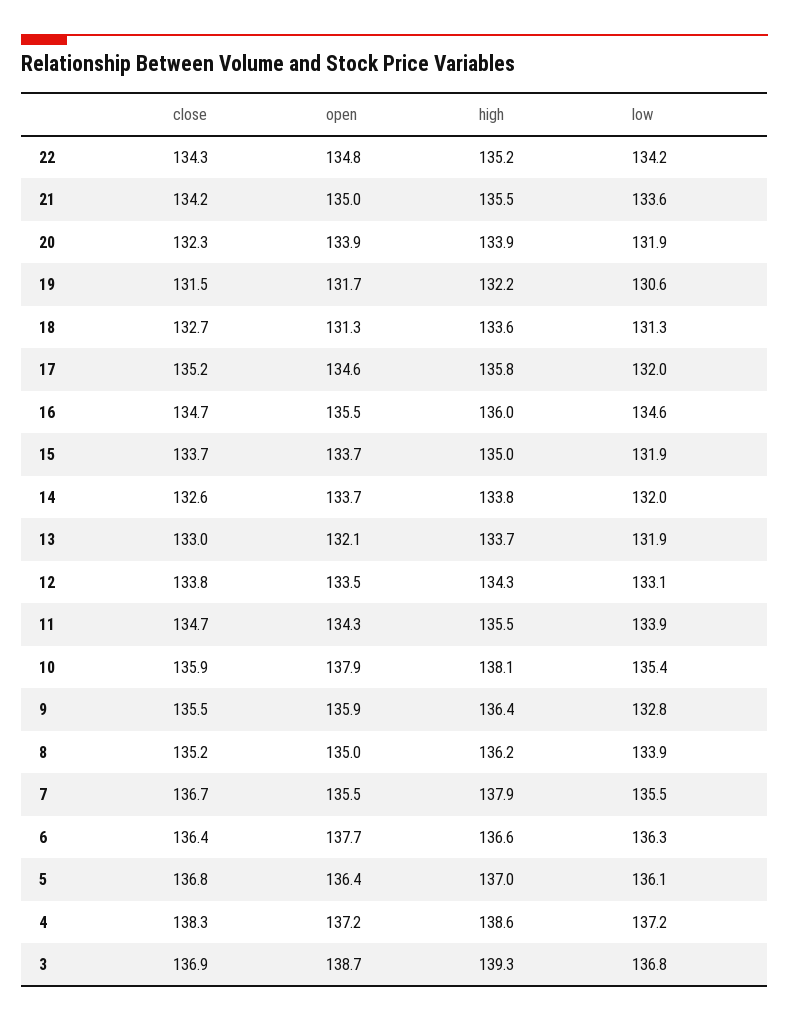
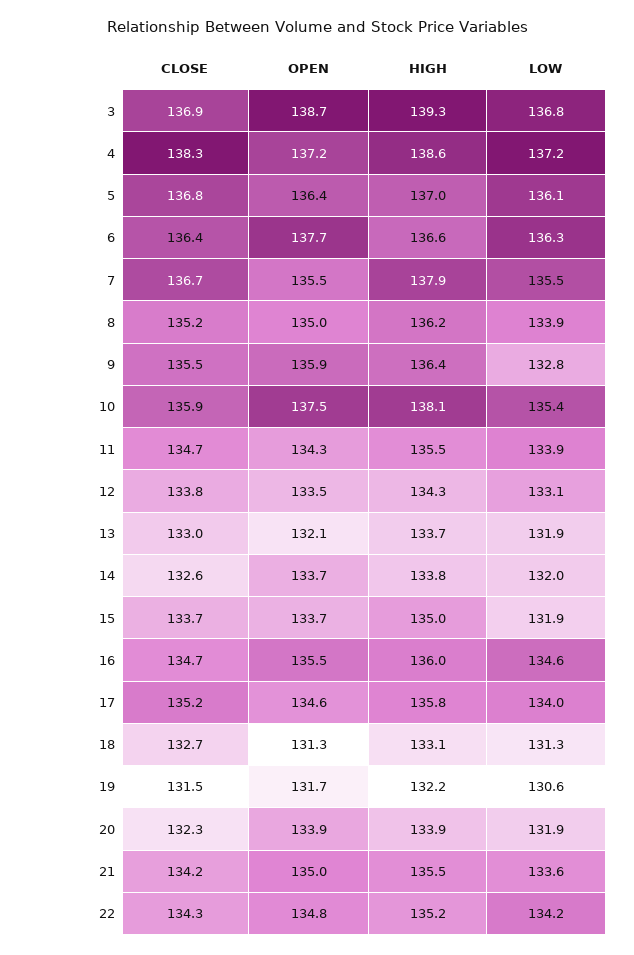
high, 18: 133.6 -> 133.1
low, 17: 132 -> 134
open, 10: 137.9 -> 137.5

